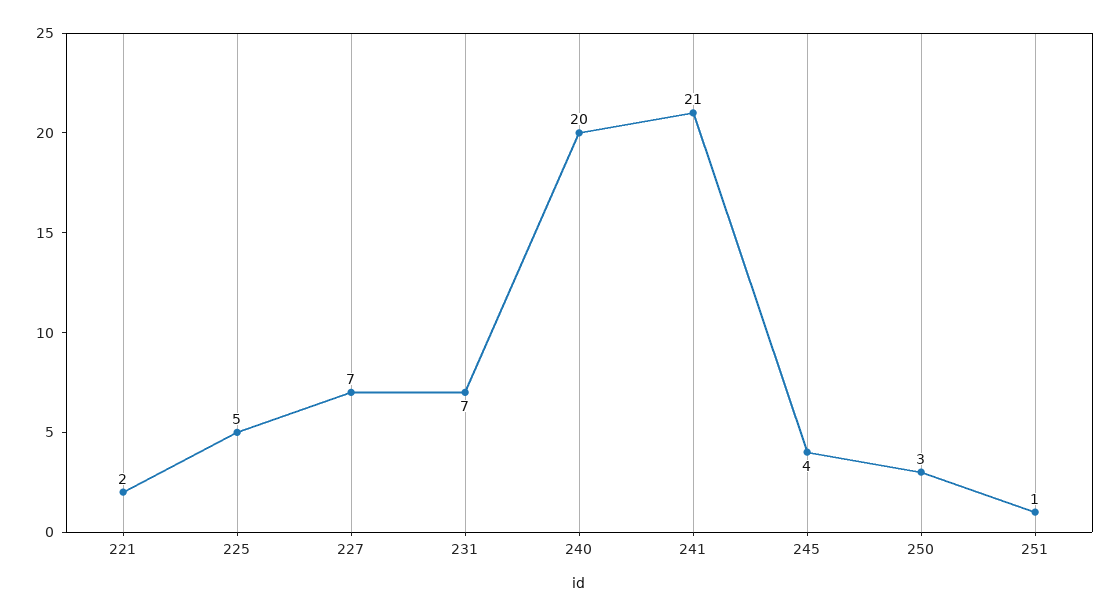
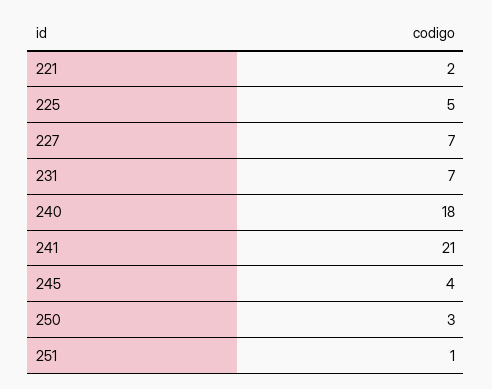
240: 20 -> 18

